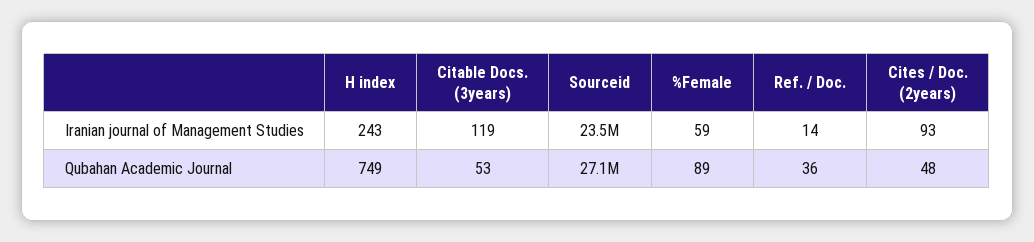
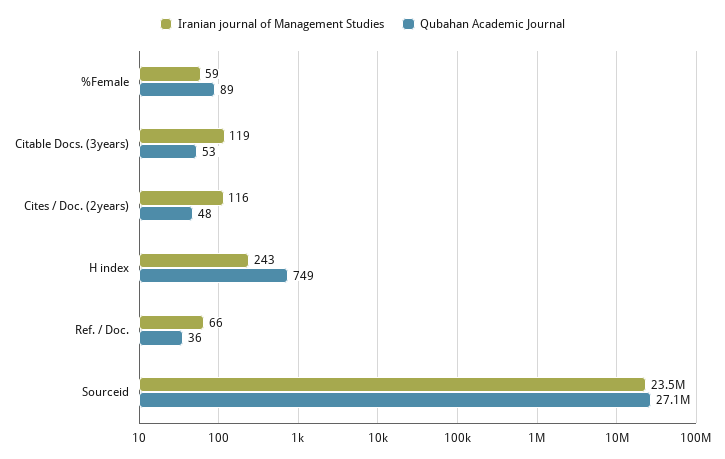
Iranian journal of Management Studies, Ref. / Doc.: 14 -> 66
Iranian journal of Management Studies, Cites / Doc. (2years): 93 -> 116

